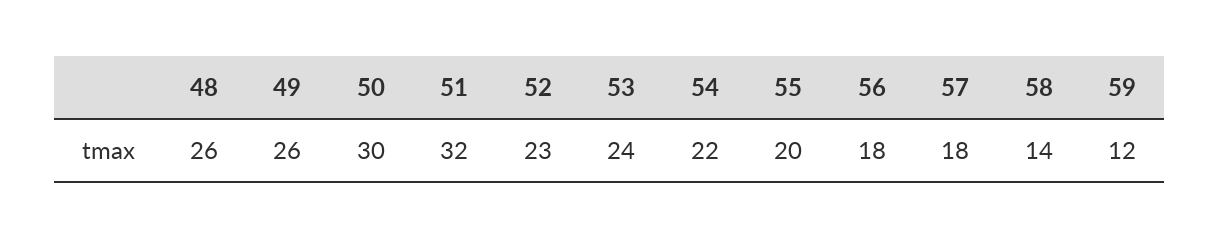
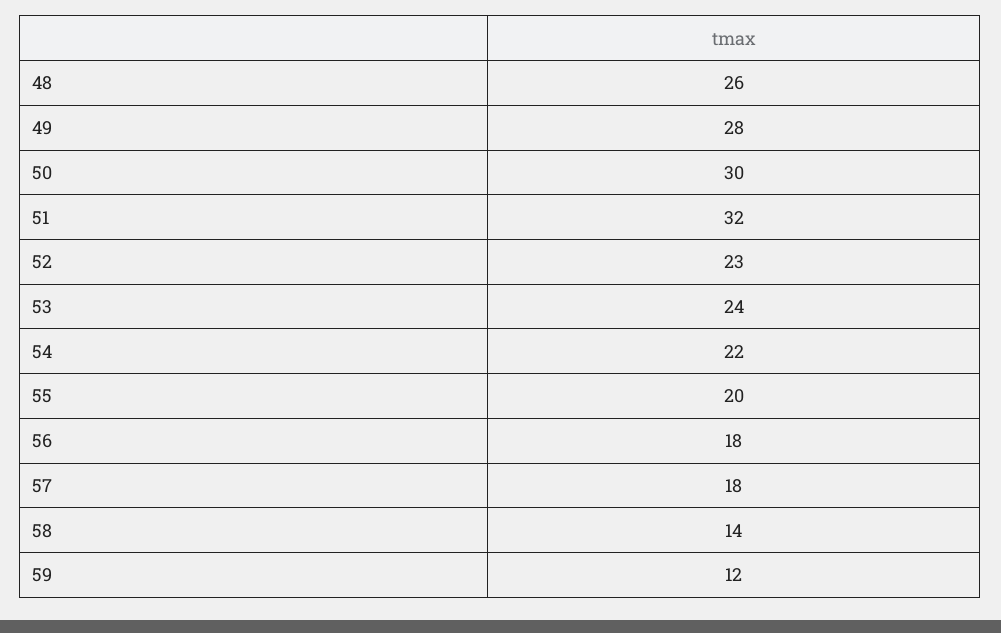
49: 26 -> 28

